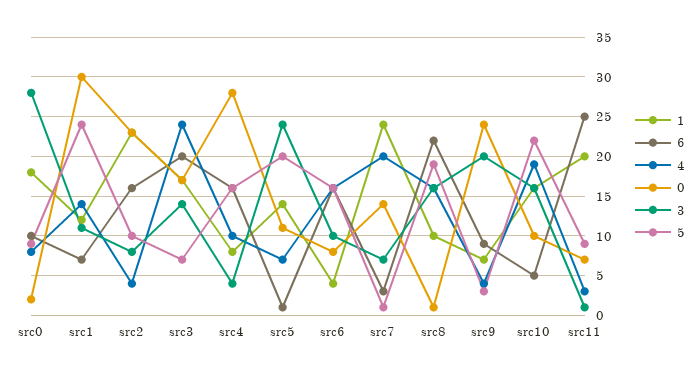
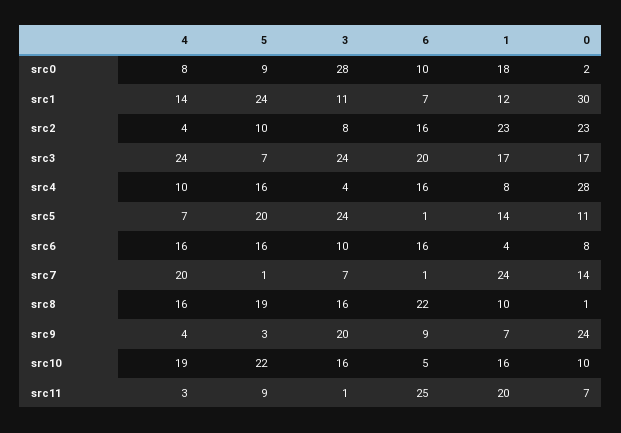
3, src3: 14 -> 24
6, src7: 3 -> 1

